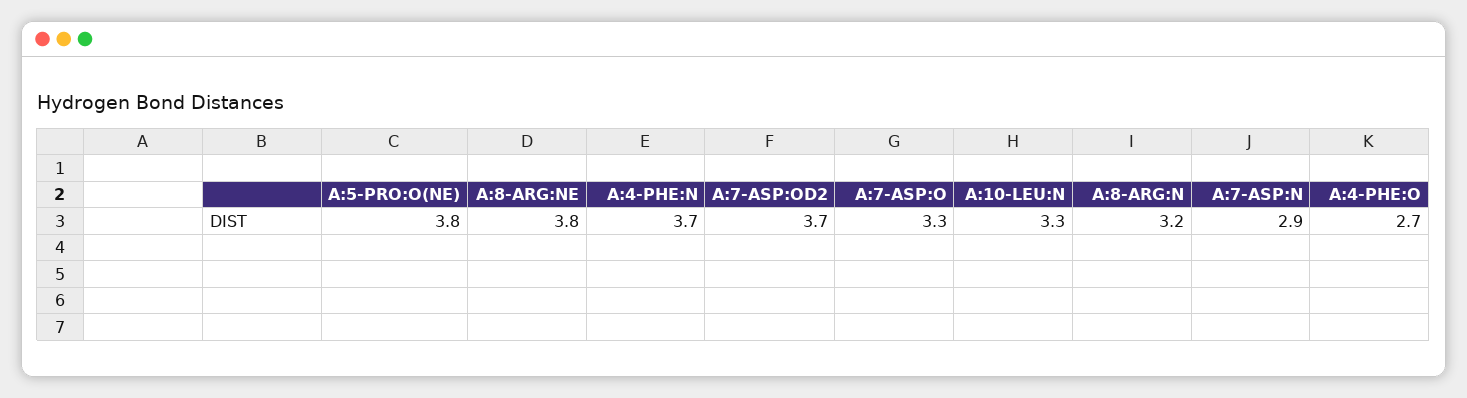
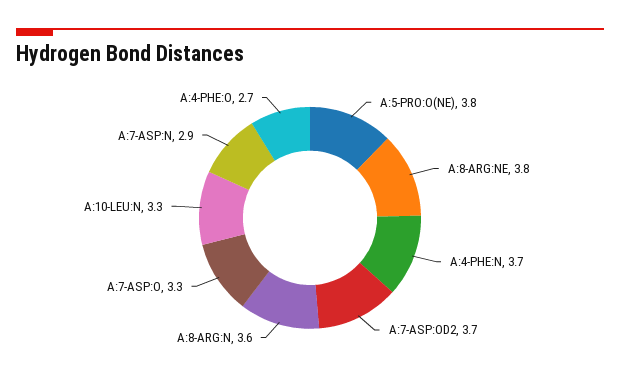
A:8-ARG:N: 3.2 -> 3.6

